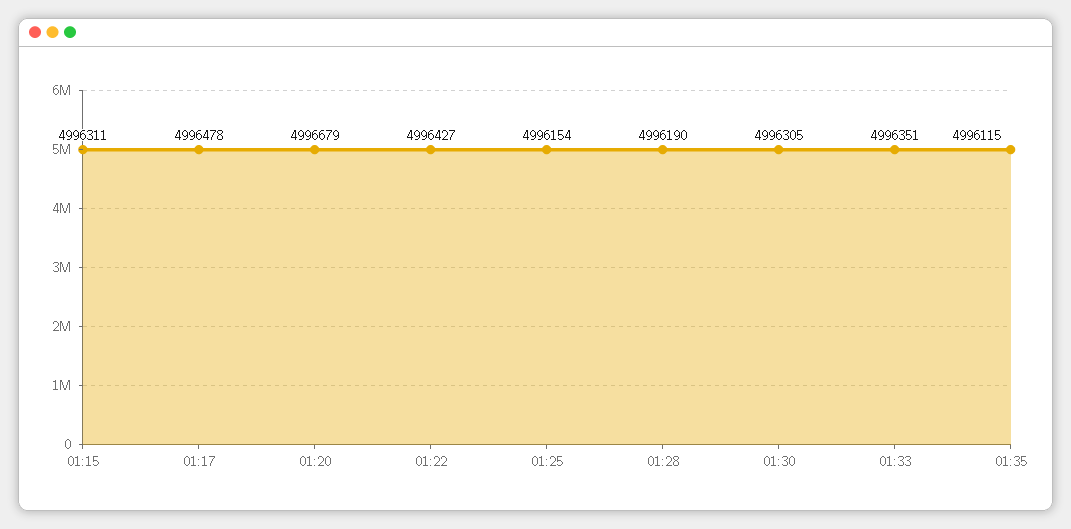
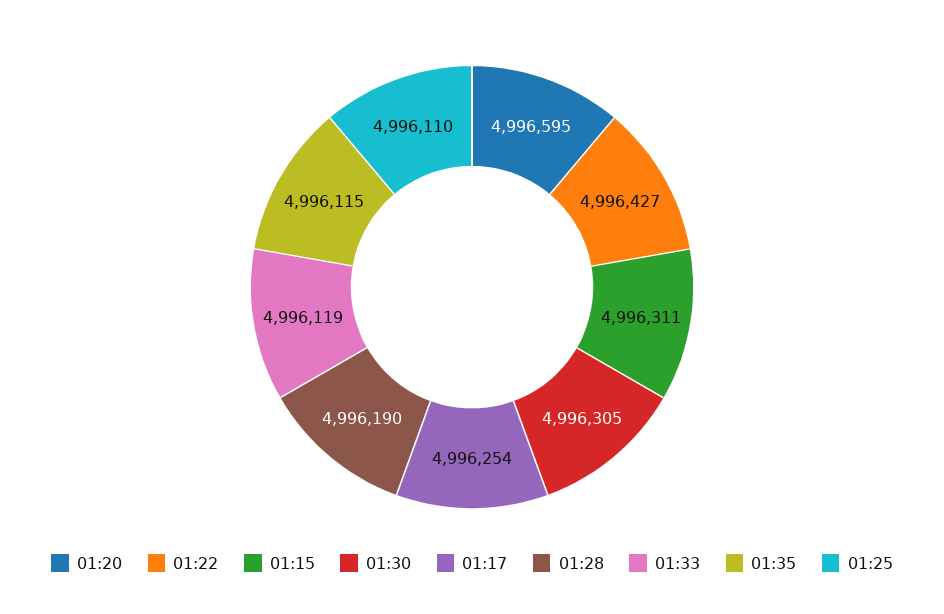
01:17: 4996478 -> 4996254
01:20: 4996679 -> 4996595
01:25: 4996154 -> 4996110
01:33: 4996351 -> 4996119

